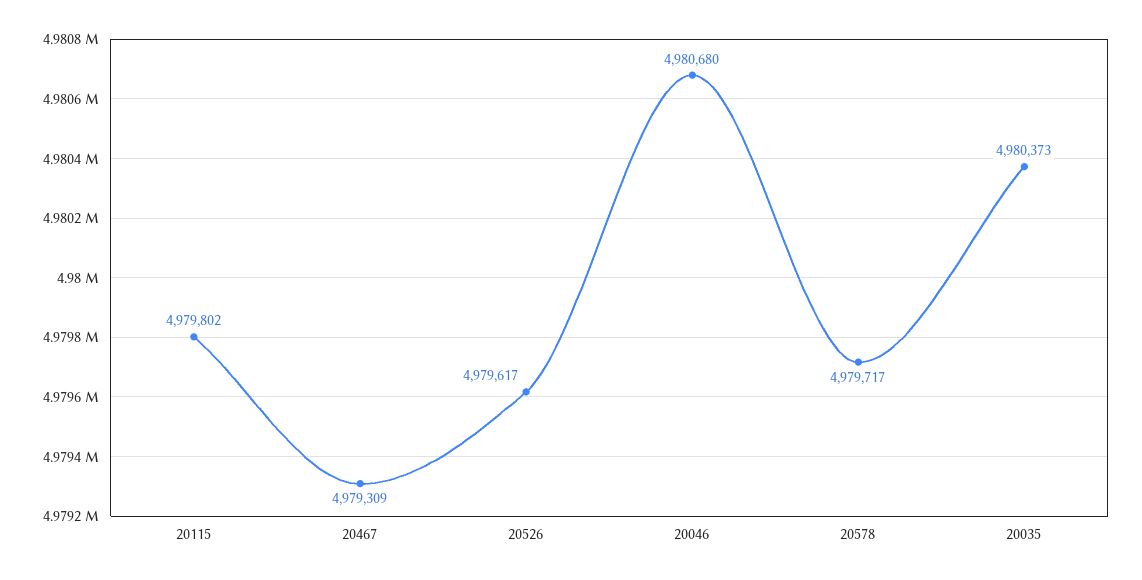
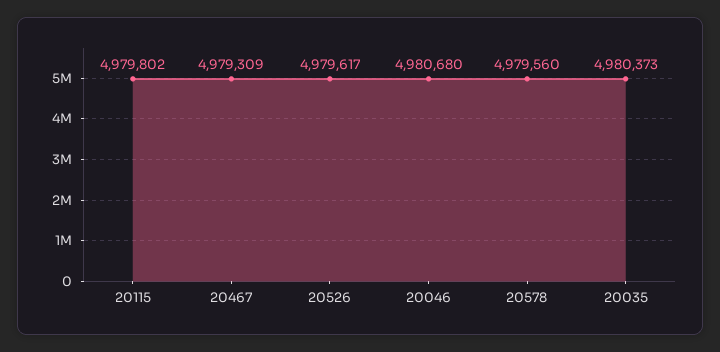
20578: 4979717 -> 4979560

